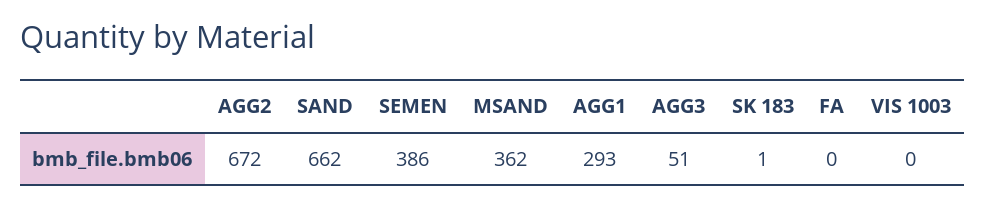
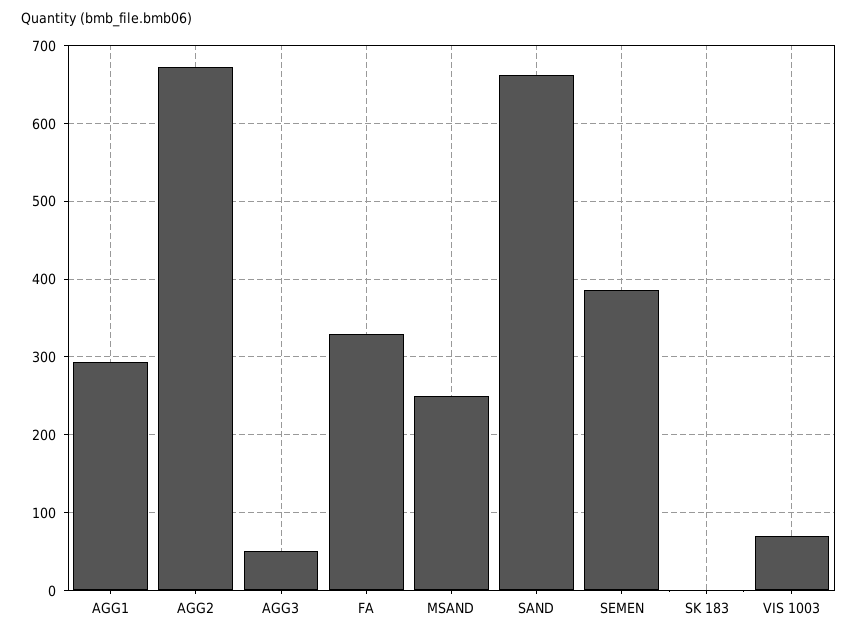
MSAND: 362 -> 250
FA: 0 -> 330
VIS 1003: 0 -> 70

